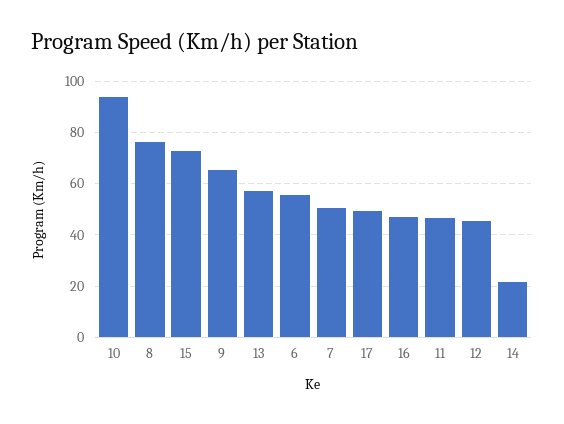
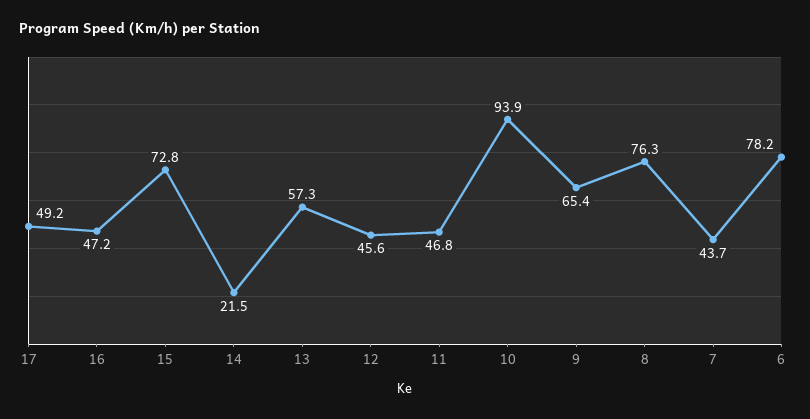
6: 55 -> 78.2
7: 50 -> 43.7

